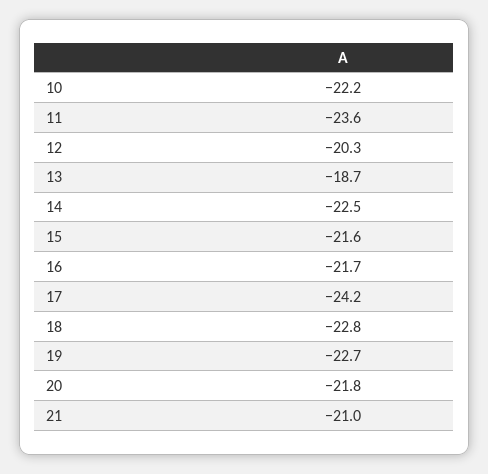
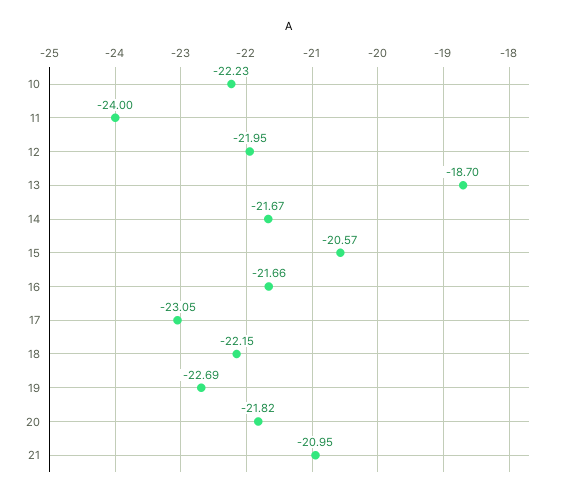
11: -23.6 -> -24
12: -20.3 -> -21.95
14: -22.5 -> -21.67
15: -21.6 -> -20.57
17: -24.2 -> -23.05
18: -22.8 -> -22.15

